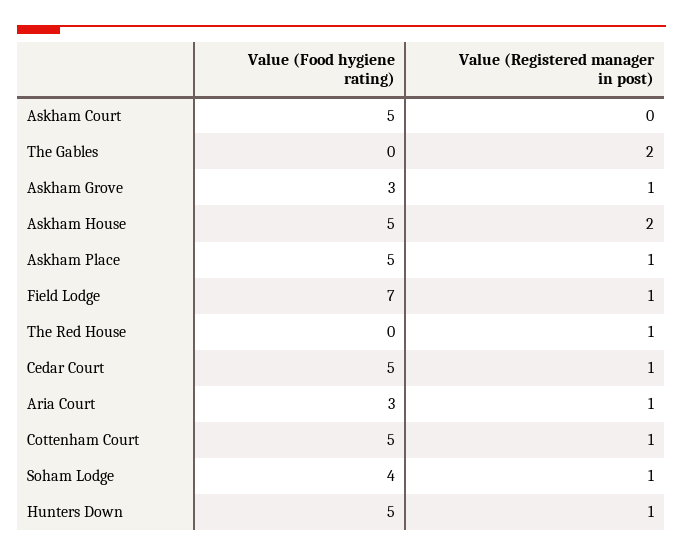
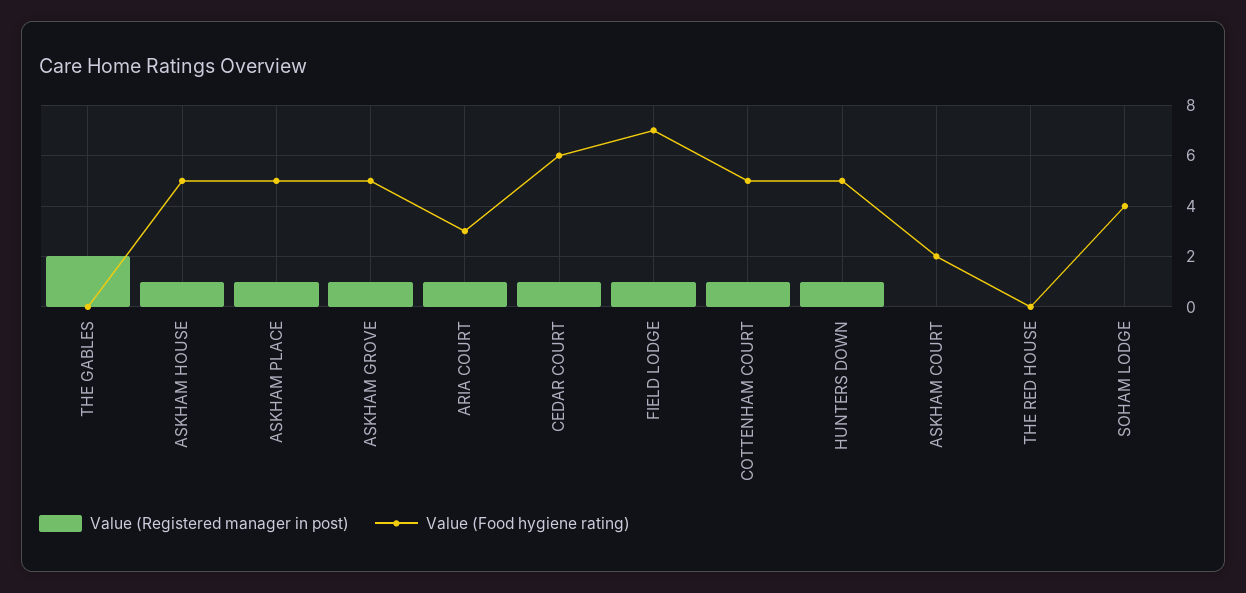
Value (Food hygiene rating), Askham Court: 5 -> 2
Value (Food hygiene rating), Askham Grove: 3 -> 5
Value (Registered manager in post), Askham House: 2 -> 1
Value (Registered manager in post), The Red House: 1 -> 0
Value (Food hygiene rating), Cedar Court: 5 -> 6
Value (Registered manager in post), Soham Lodge: 1 -> 0

